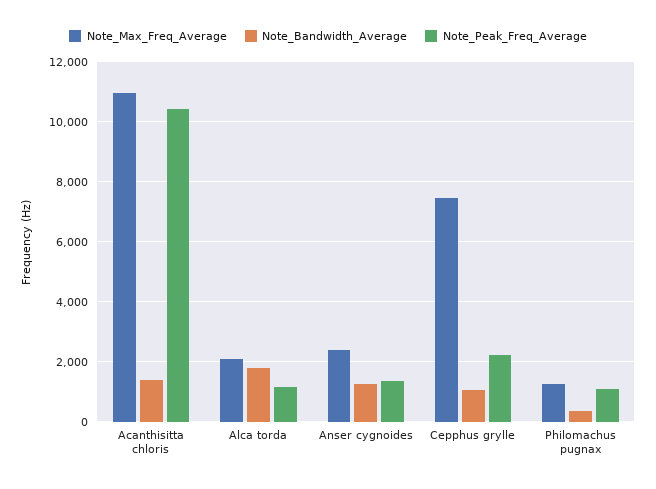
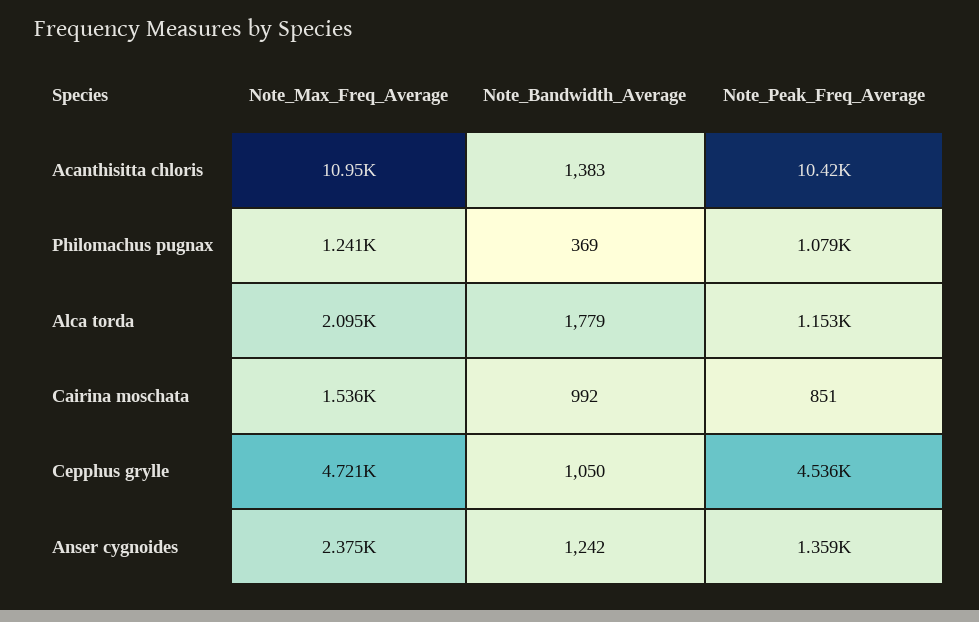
Note_Max_Freq_Average, Cepphus grylle: 7500 -> 4721
Note_Peak_Freq_Average, Cepphus grylle: 2250 -> 4536
Note_Max_Freq_Average, Cairina moschata: none -> 1536
Note_Bandwidth_Average, Cairina moschata: none -> 992
Note_Peak_Freq_Average, Cairina moschata: none -> 851

